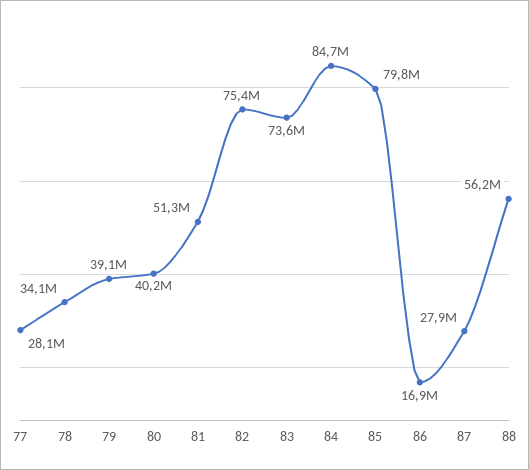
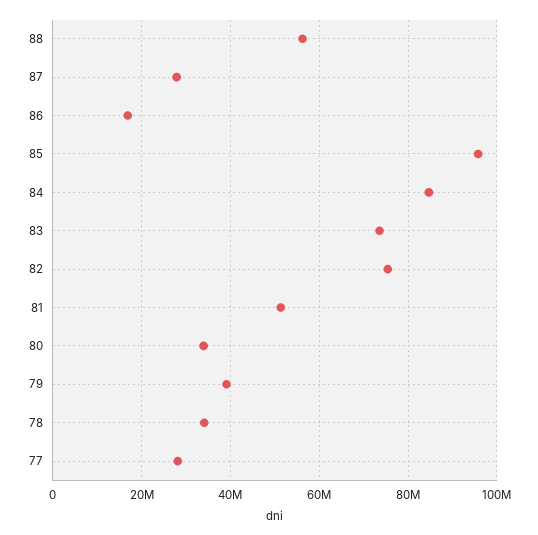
80: 40200000 -> 34000000
85: 79800000 -> 96000000

